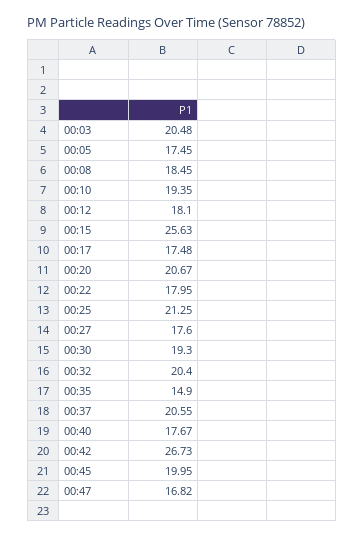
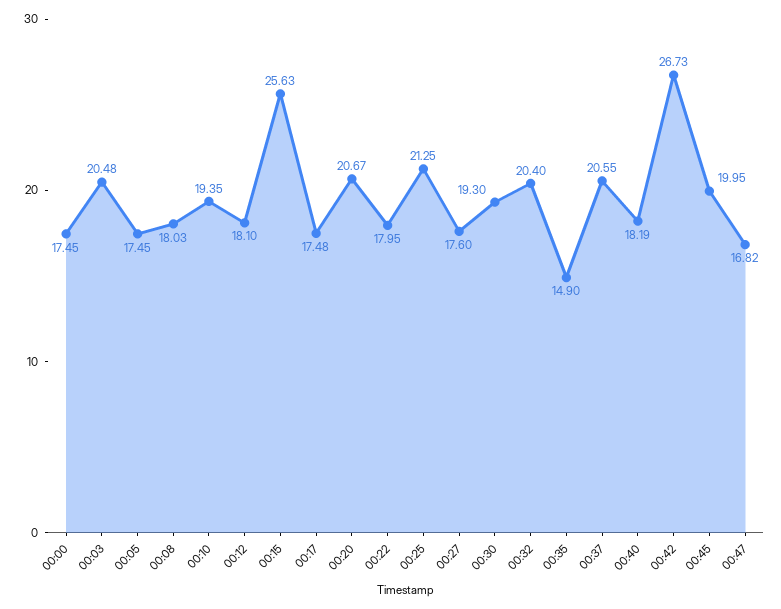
00:08: 18.45 -> 18.03
00:40: 17.67 -> 18.19
00:00: none -> 17.45

